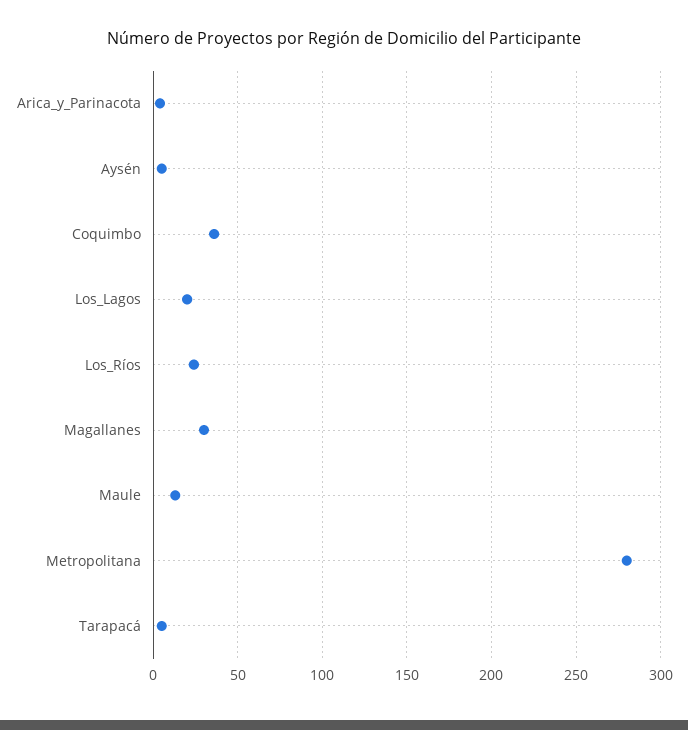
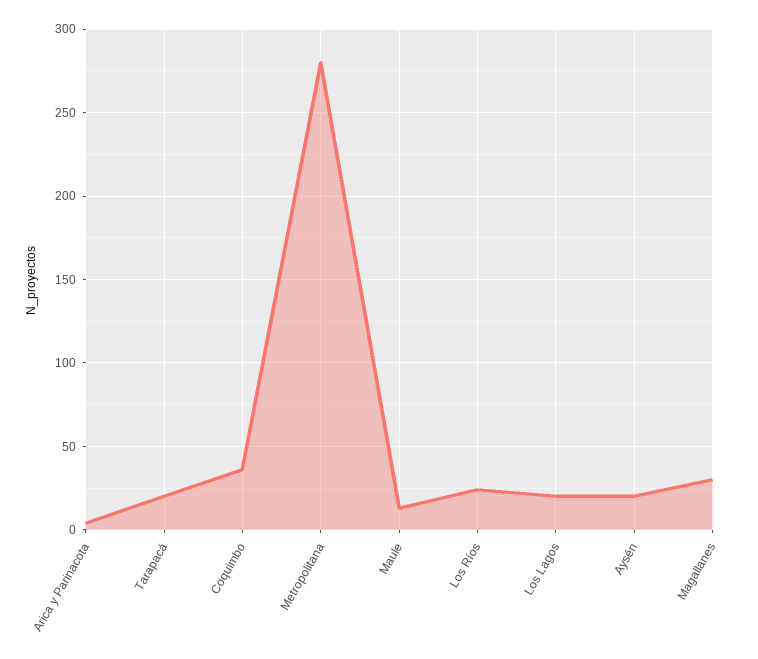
Aysén: 5 -> 20
Tarapacá: 5 -> 20

